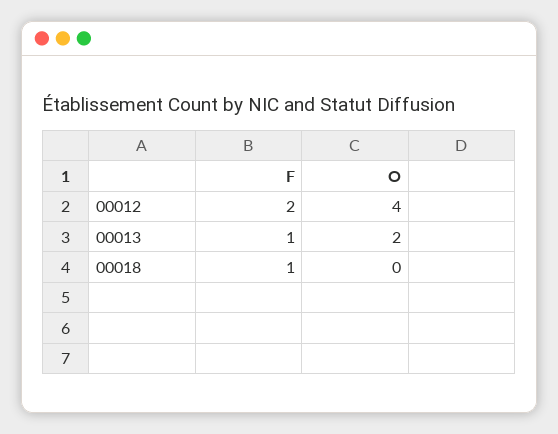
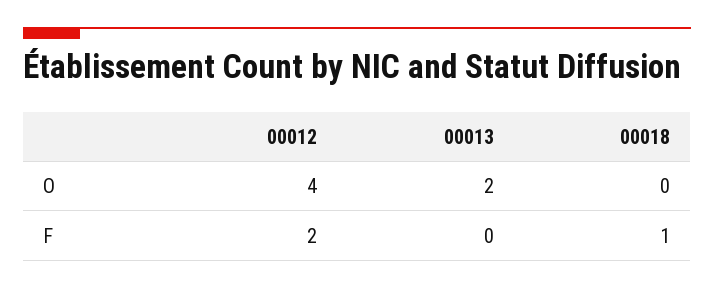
F, 00013: 1 -> 0

